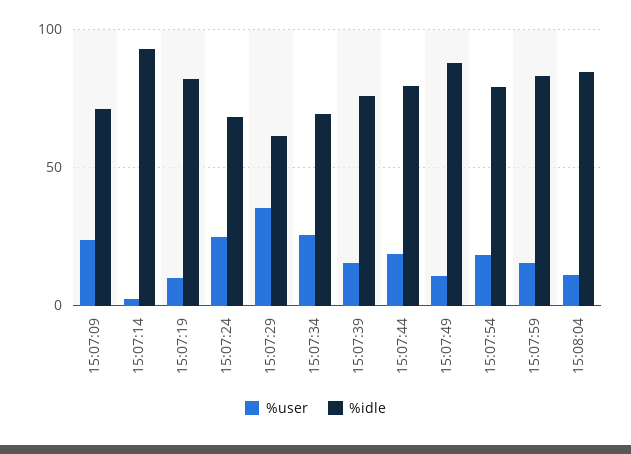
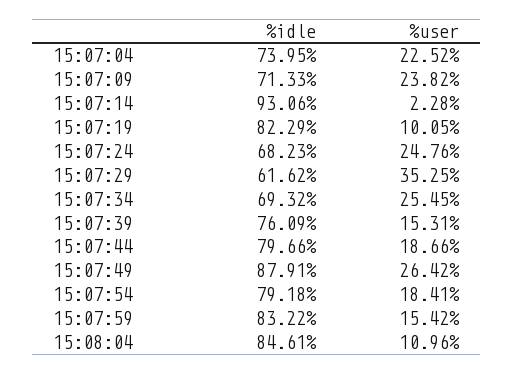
%user, 15:07:49: 10 -> 26.42
%idle, 15:07:04: none -> 73.95
%user, 15:07:04: none -> 22.52

